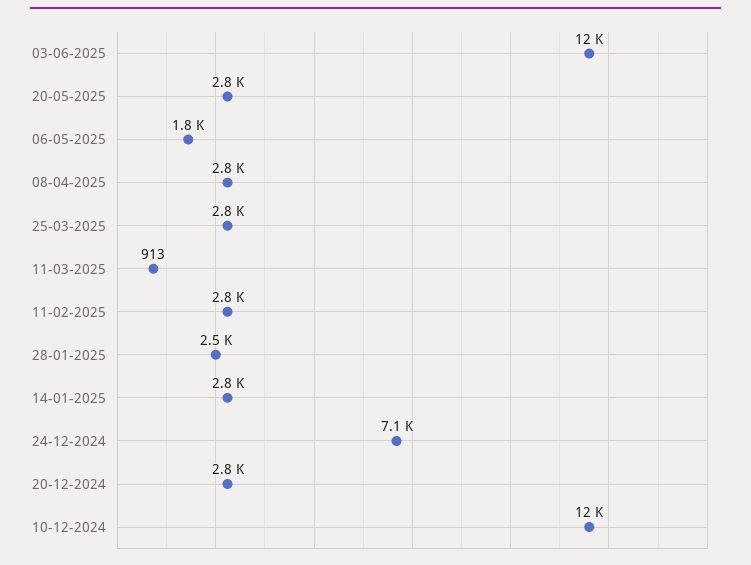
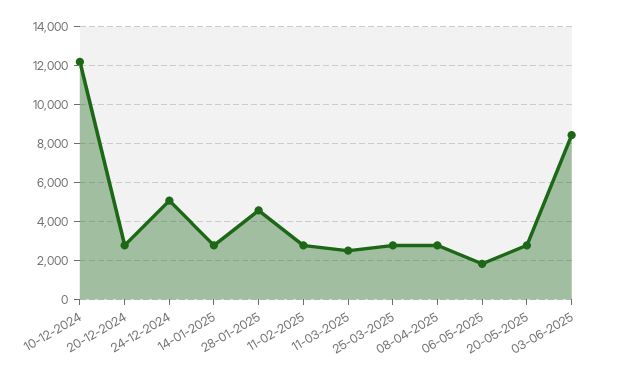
03-06-2025: 12000 -> 8500
11-03-2025: 913 -> 2500
28-01-2025: 2500 -> 4500
24-12-2024: 7100 -> 5000

